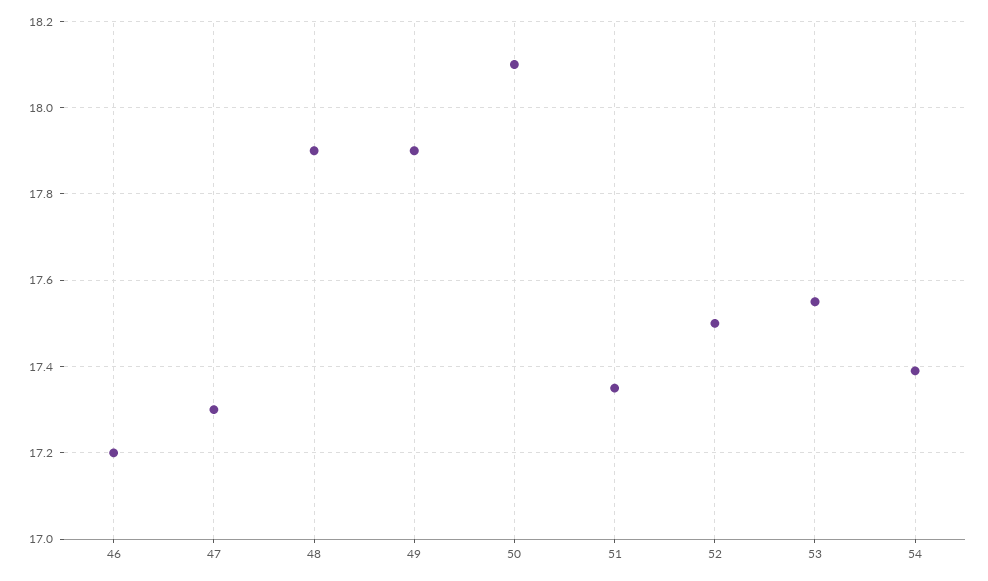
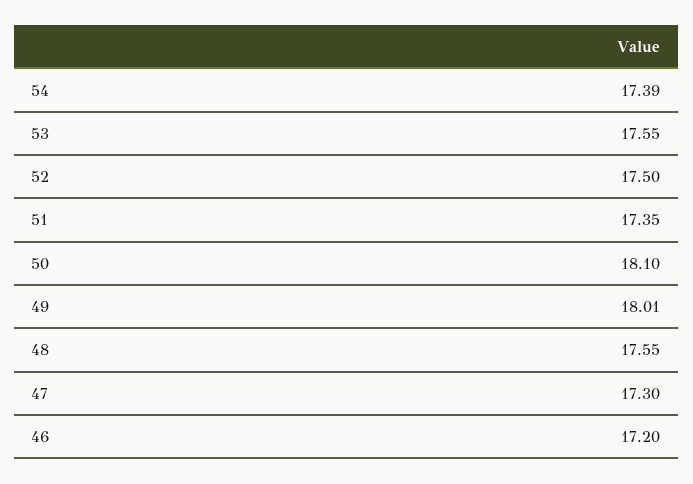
48: 17.9 -> 17.55
49: 17.9 -> 18.01

